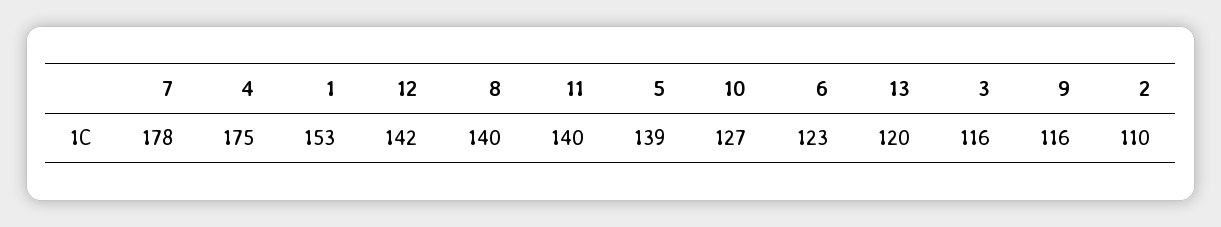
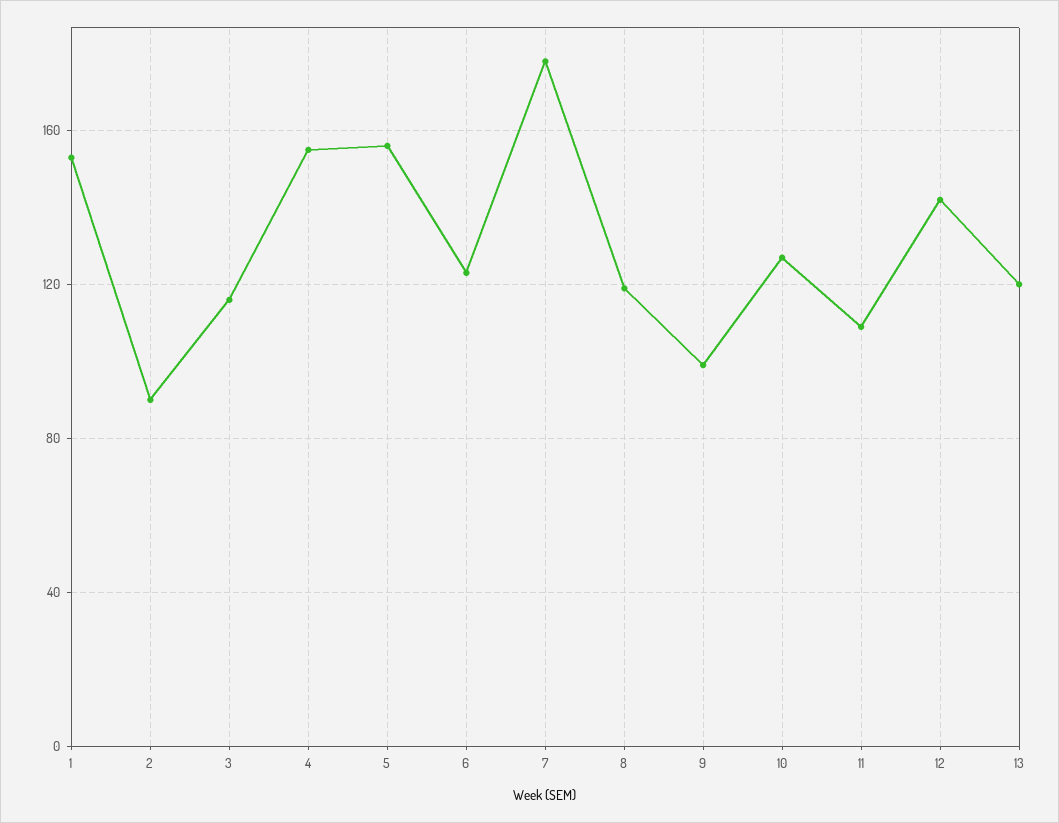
4: 175 -> 155
8: 140 -> 120
11: 140 -> 110
5: 139 -> 155
9: 116 -> 100
2: 110 -> 90

